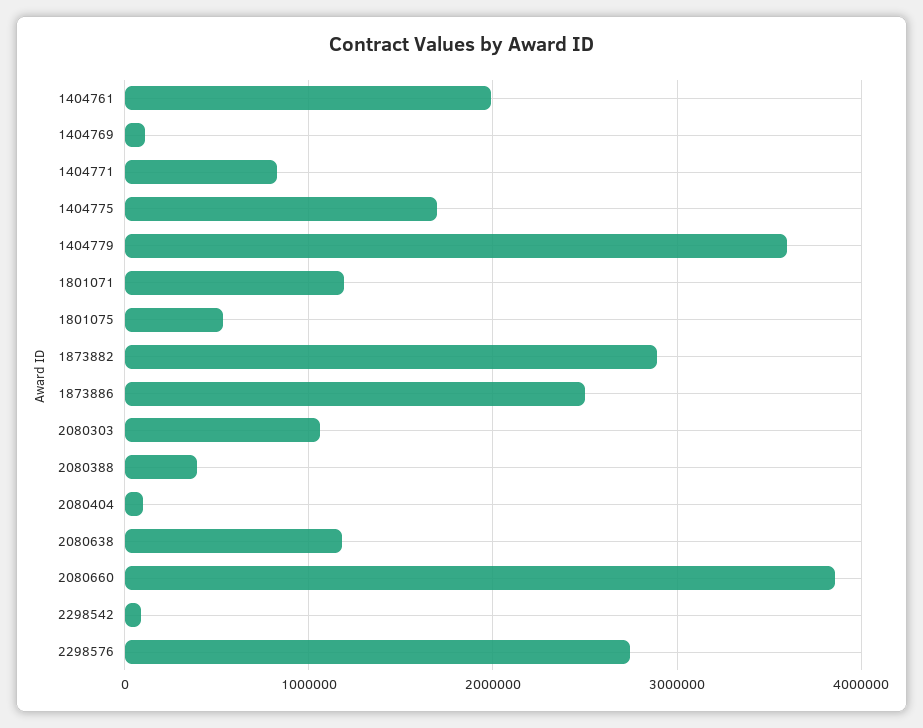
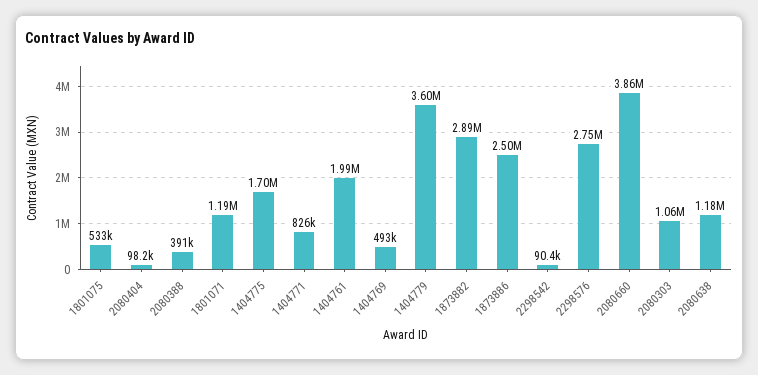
1404769: 100000 -> 493000

